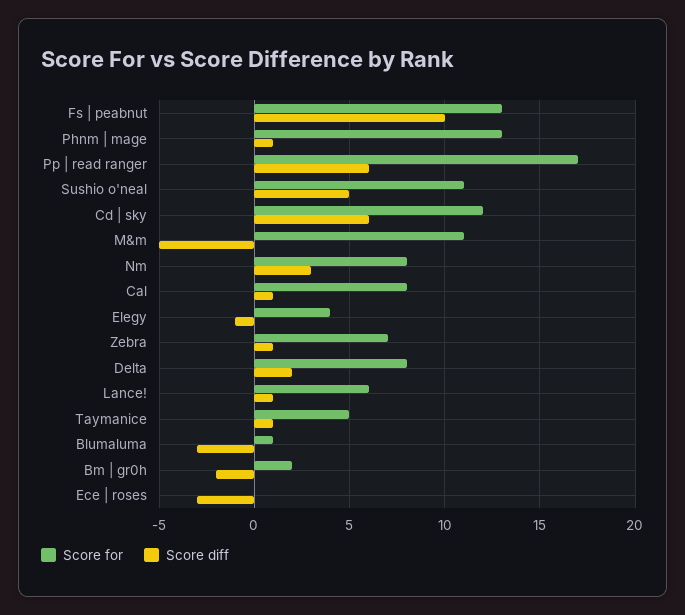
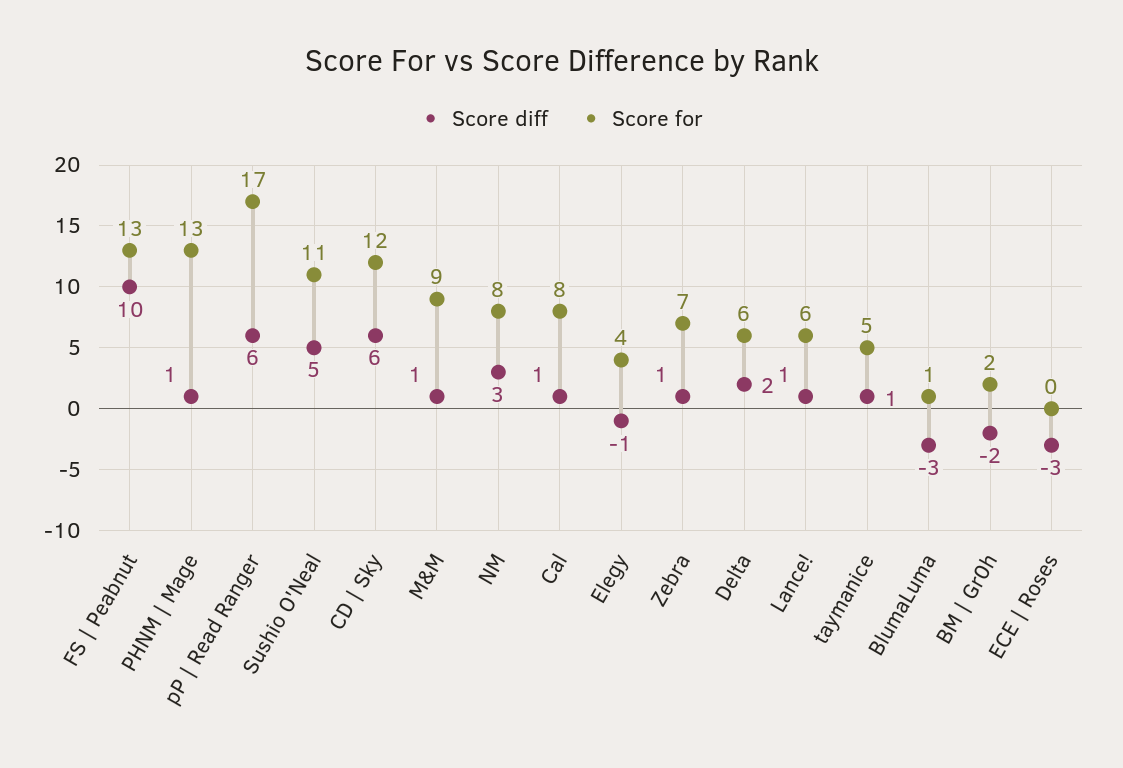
Score for, M&m: 11 -> 9
Score diff, M&m: -5 -> 1
Score for, Delta: 8 -> 6

